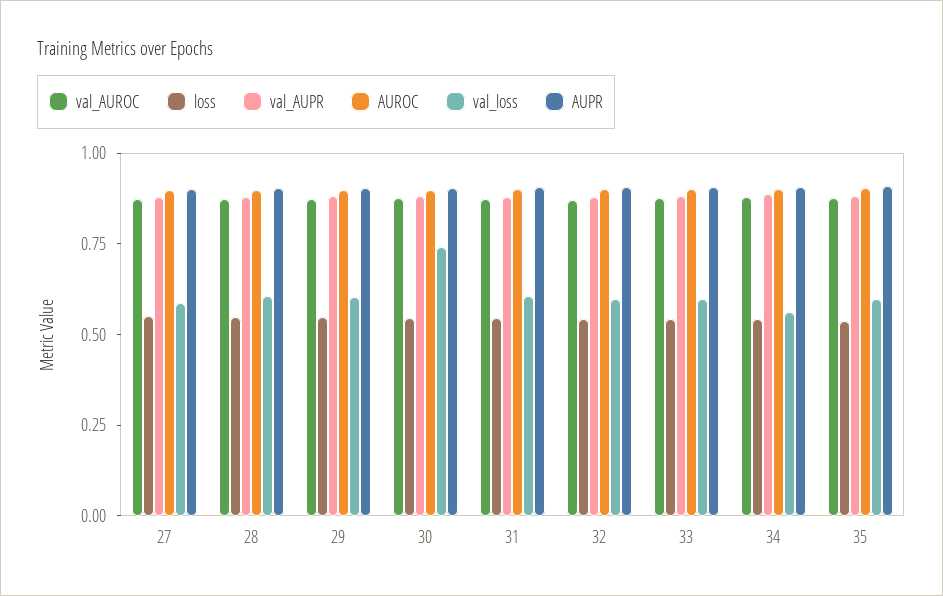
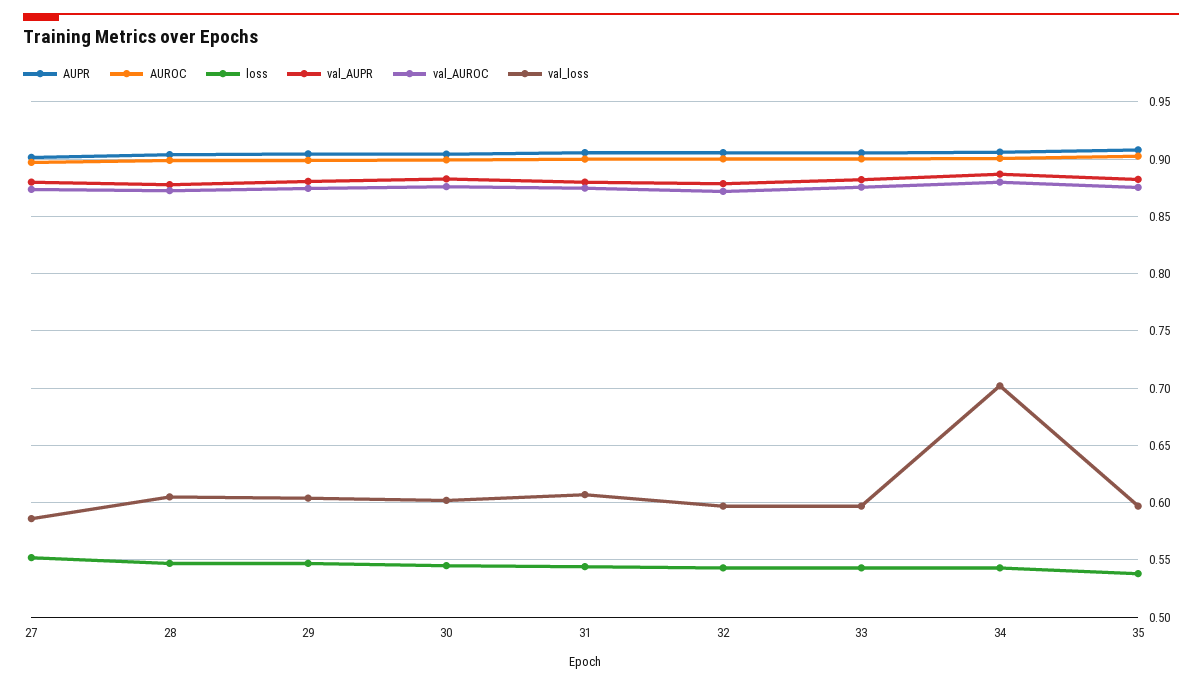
val_loss, 30: 0.75 -> 0.6
val_loss, 34: 0.55 -> 0.7

